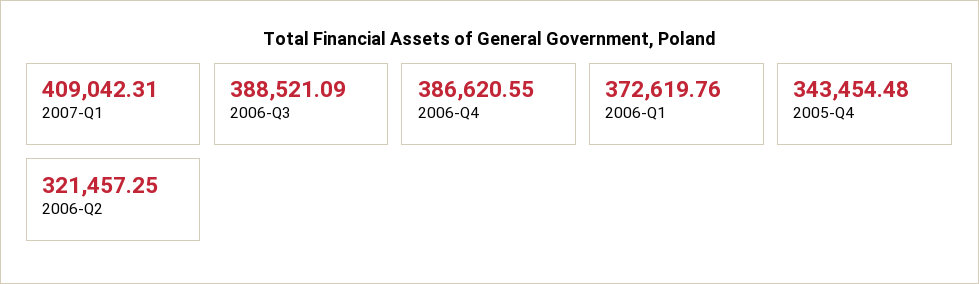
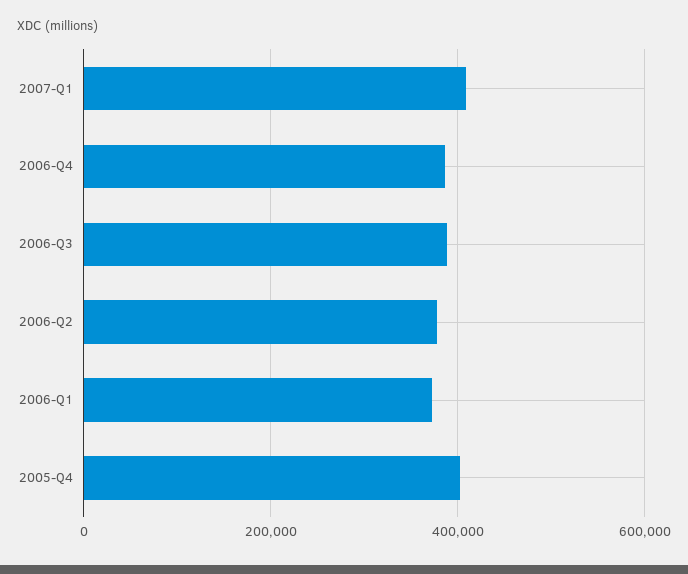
2005-Q4: 343454.48 -> 400000
2006-Q2: 321457.25 -> 380000

